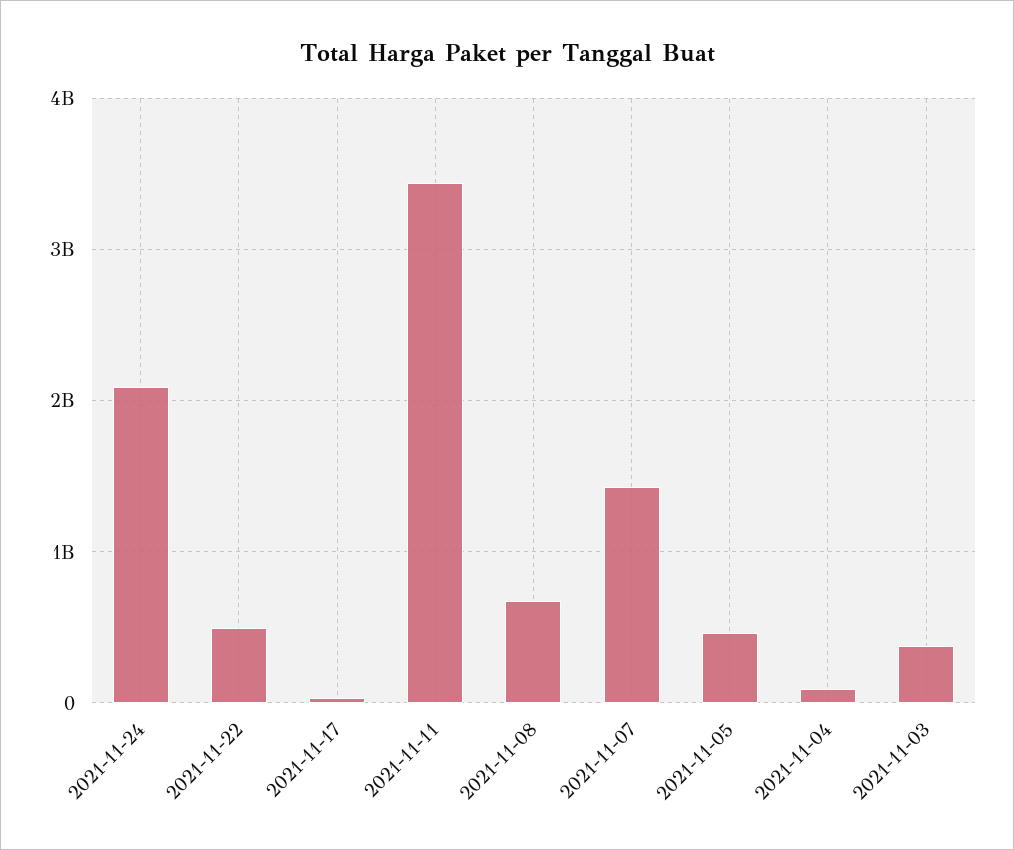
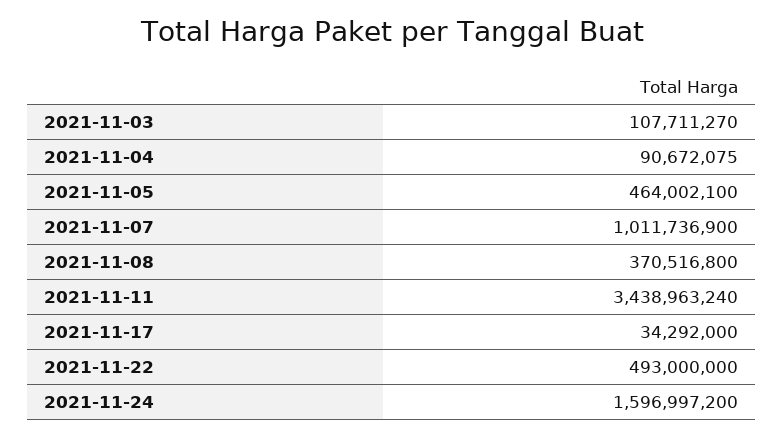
2021-11-24: 2100000000 -> 1596997200
2021-11-08: 700000000 -> 370516800
2021-11-07: 1400000000 -> 1011736900
2021-11-03: 400000000 -> 107711270

